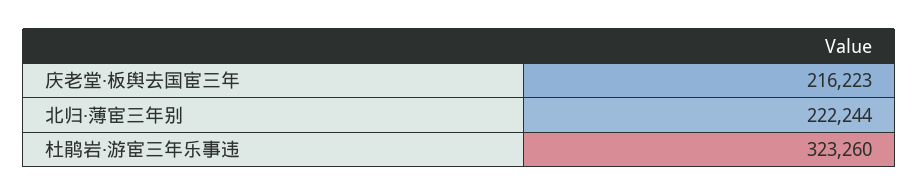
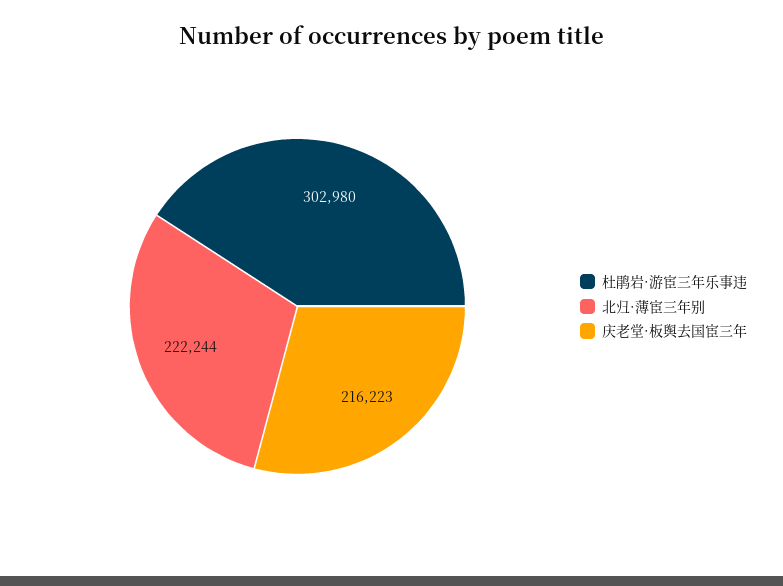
杜鹃岩·游宦三年乐事违: 323260 -> 302980

